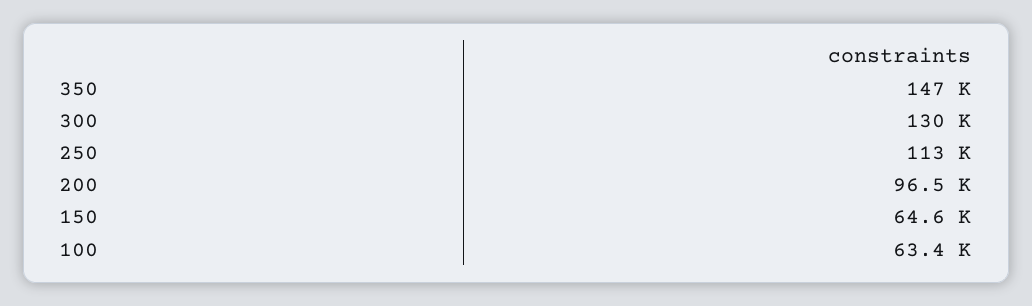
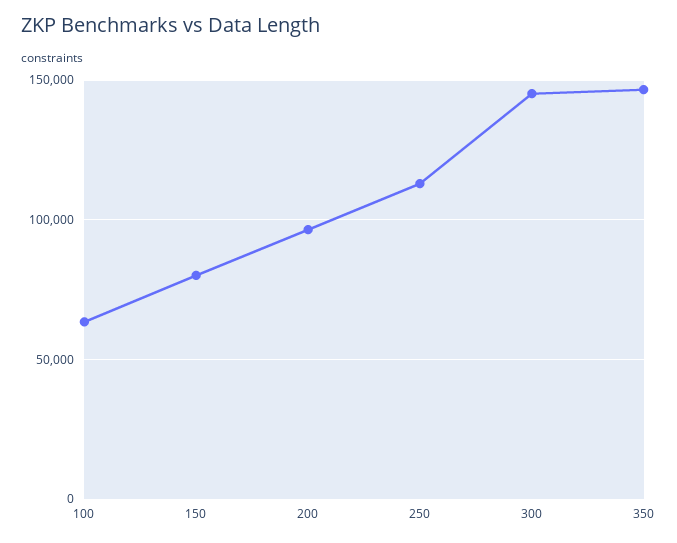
300: 130000 -> 145000
150: 64600 -> 80000

